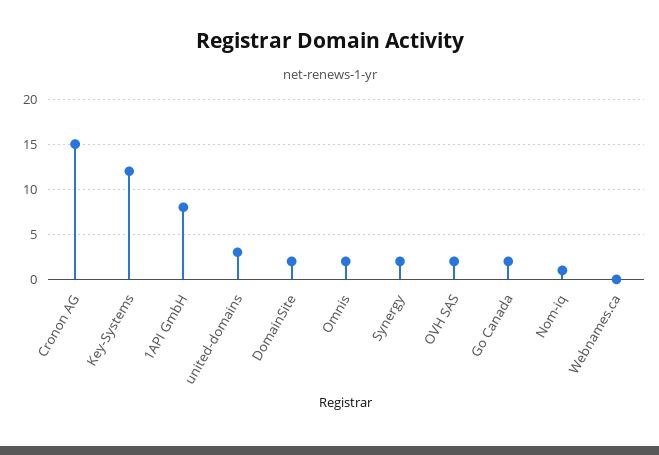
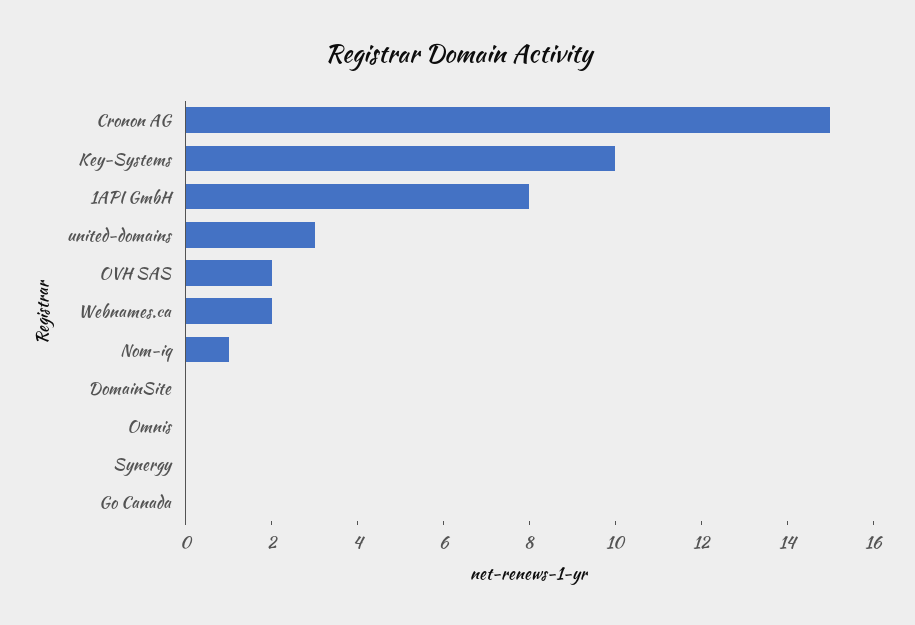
Key-Systems: 12 -> 10
DomainSite: 2 -> 0
Omnis: 2 -> 0
Synergy: 2 -> 0
Go Canada: 2 -> 0
Webnames.ca: 0 -> 2

